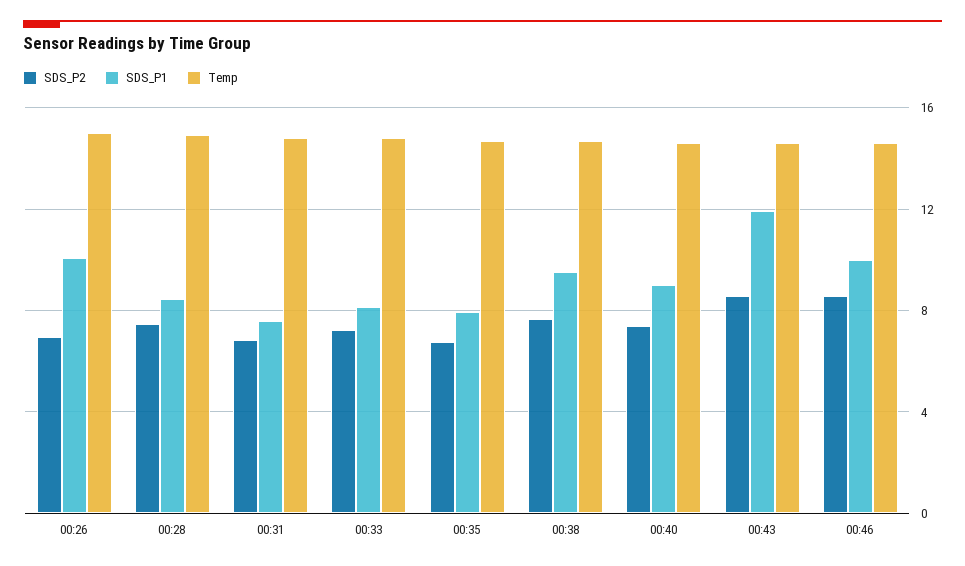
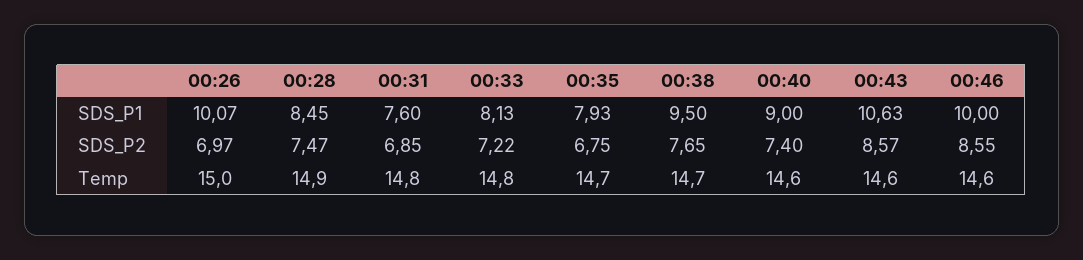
SDS_P1, 00:43: 12 -> 10.63

